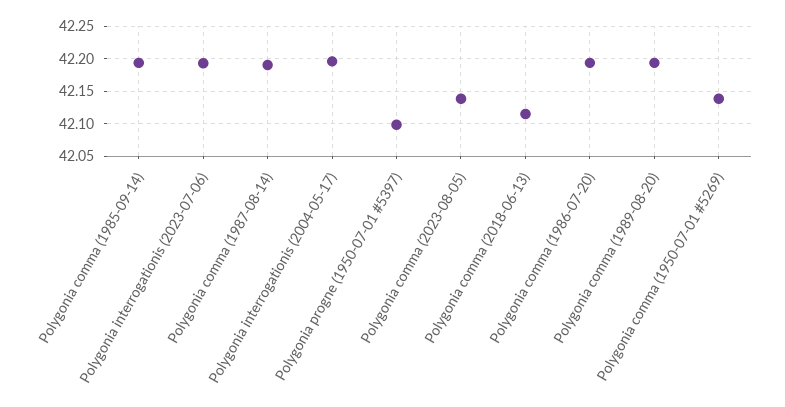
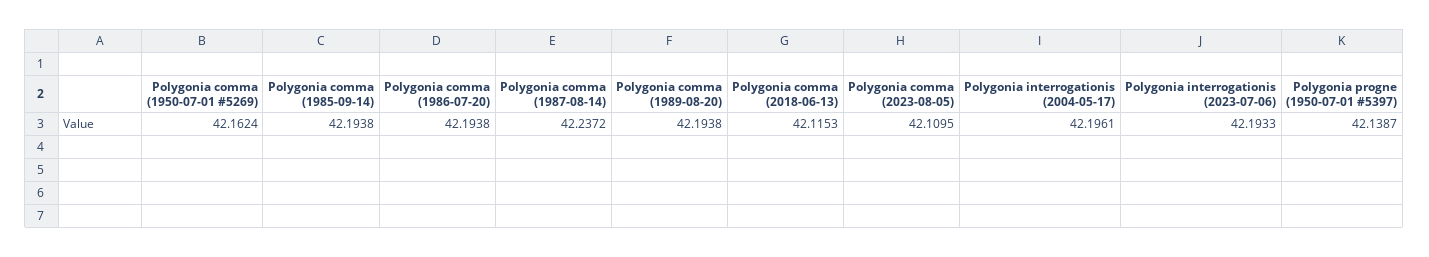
Polygonia comma (1987-08-14): 42.19 -> 42.2372
Polygonia progne (1950-07-01 #5397): 42.1 -> 42.1387
Polygonia comma (2023-08-05): 42.14 -> 42.1095
Polygonia comma (1950-07-01 #5269): 42.14 -> 42.1624

